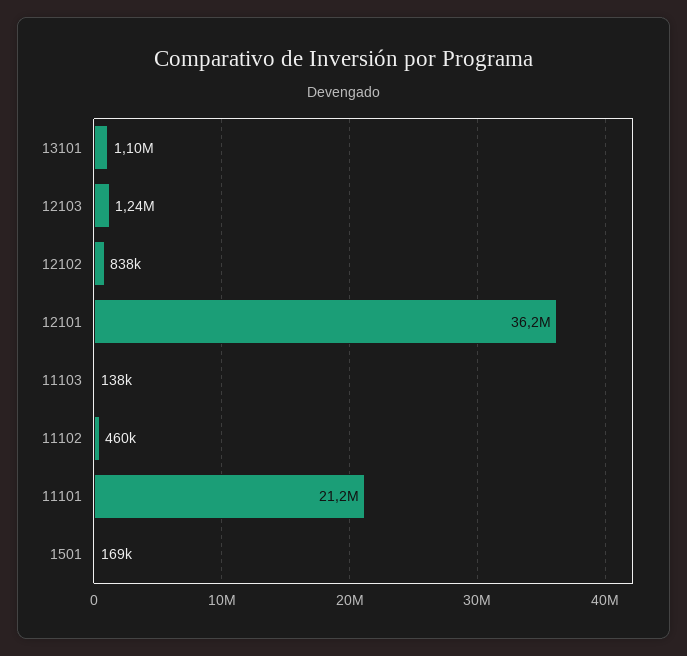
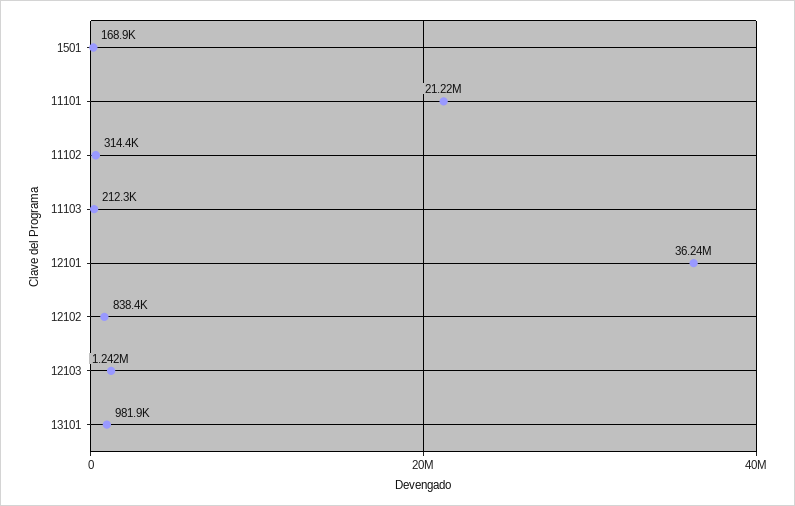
13101: 1100000 -> 981900
11103: 138000 -> 212300
11102: 460000 -> 314400

